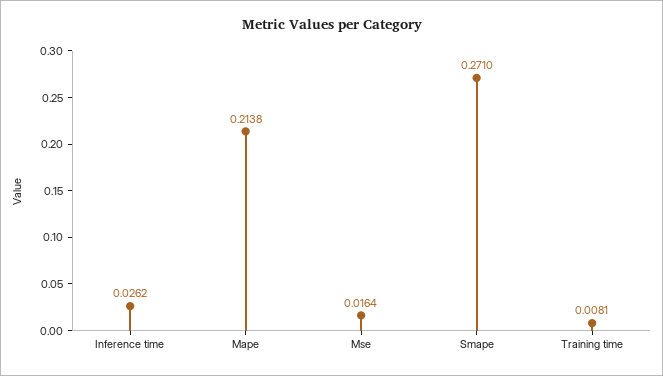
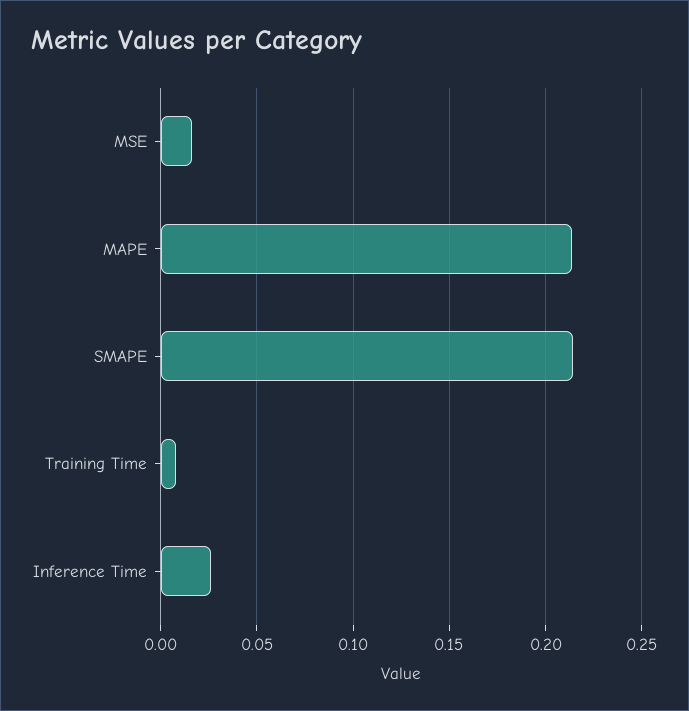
Smape: 0.271 -> 0.215

